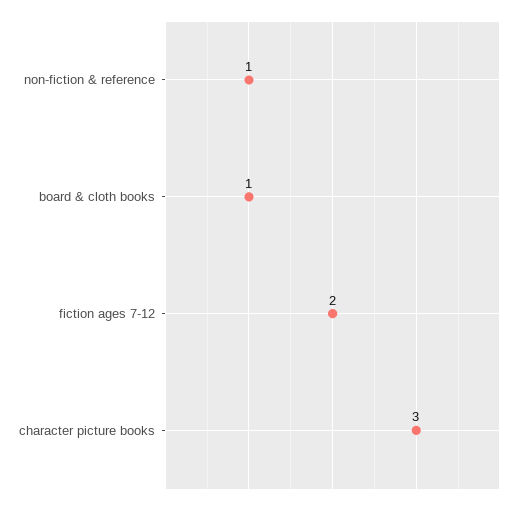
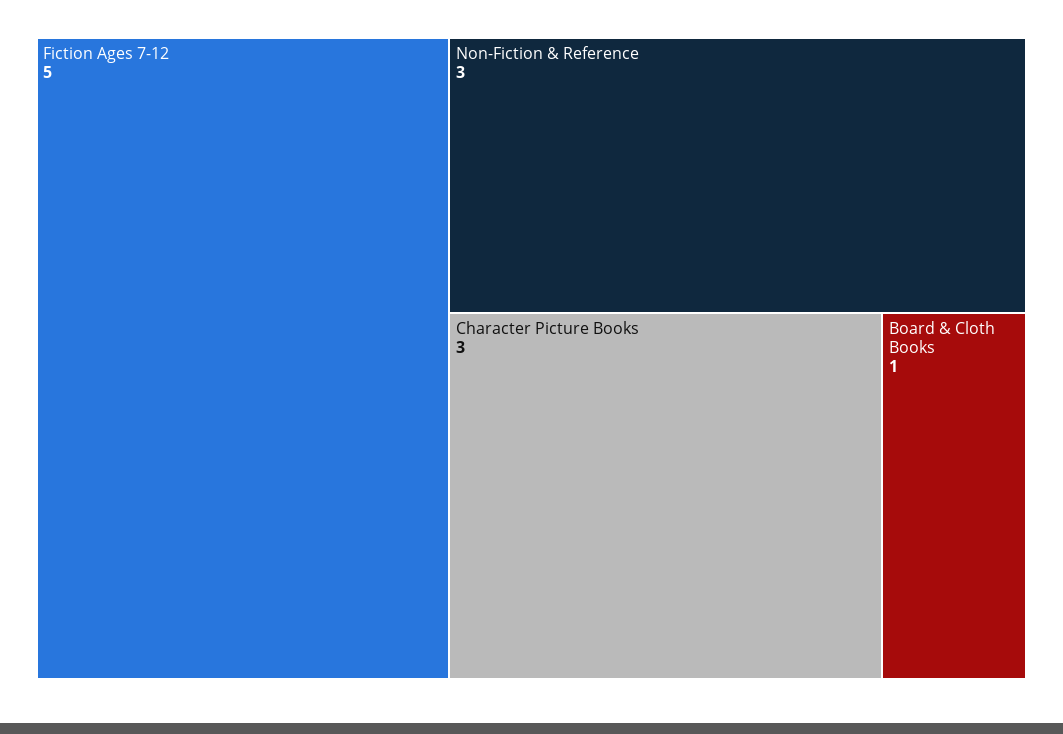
non-fiction & reference: 1 -> 3
fiction ages 7-12: 2 -> 5

